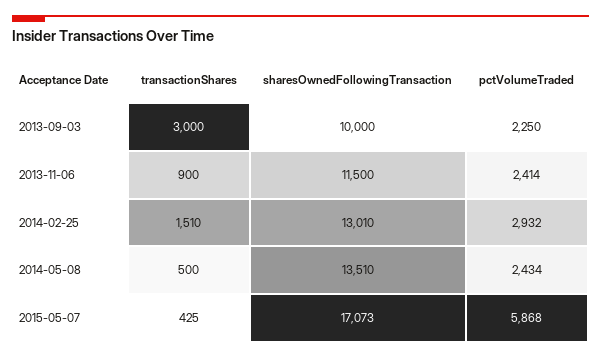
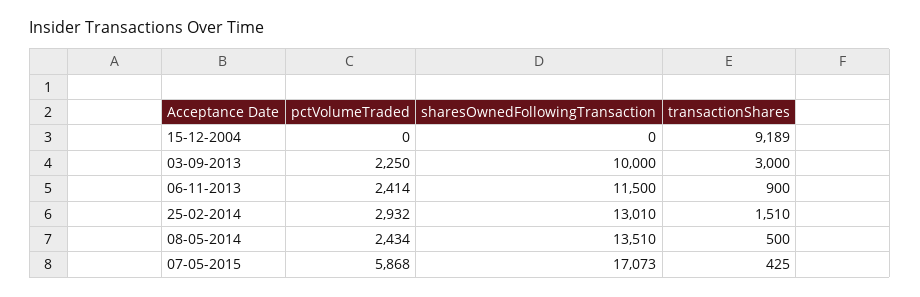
pctVolumeTraded, 15-12-2004: none -> 0
sharesOwnedFollowingTransaction, 15-12-2004: none -> 0
transactionShares, 15-12-2004: none -> 9189

